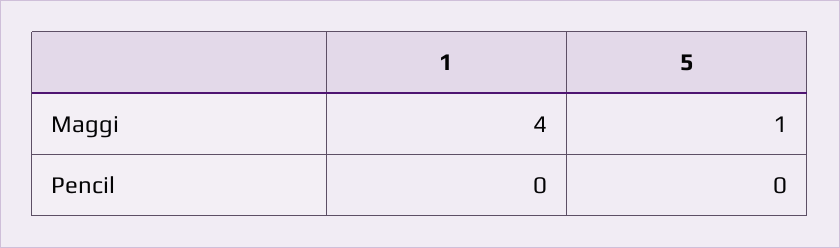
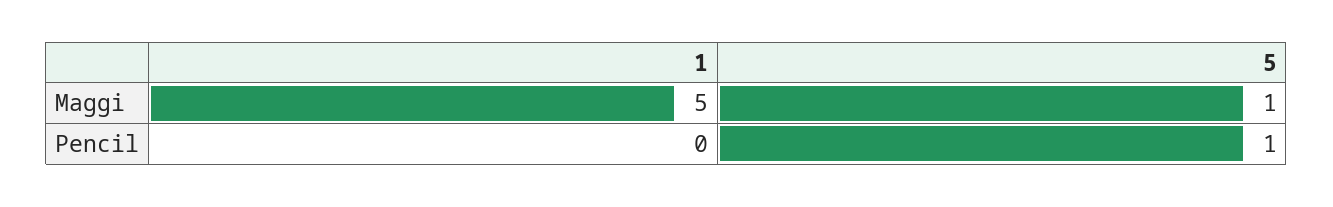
1, Maggi: 4 -> 5
5, Pencil: 0 -> 1

